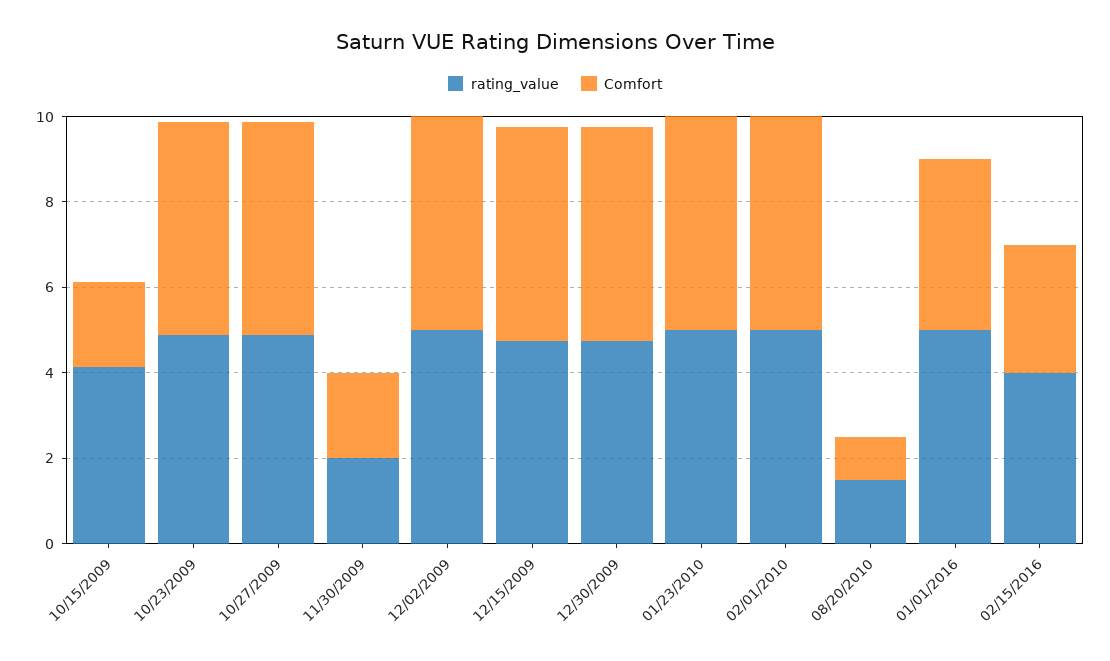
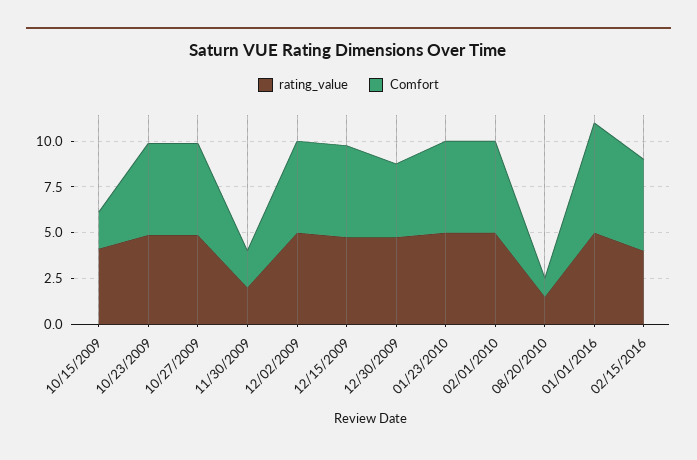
Comfort, 12/30/2009: 5 -> 4
Comfort, 01/01/2016: 4 -> 6
Comfort, 02/15/2016: 3 -> 5

